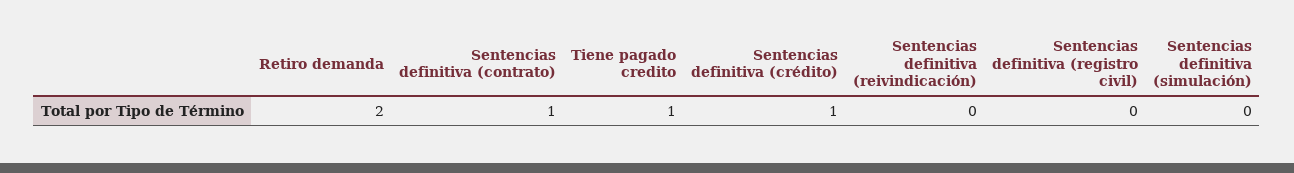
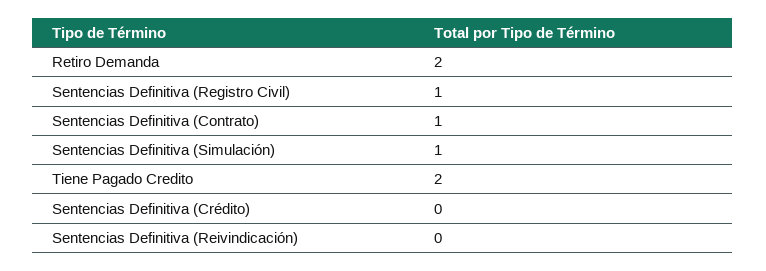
Tiene pagado credito: 1 -> 2
Sentencias definitiva (crédito): 1 -> 0
Sentencias definitiva (registro civil): 0 -> 1
Sentencias definitiva (simulación): 0 -> 1

